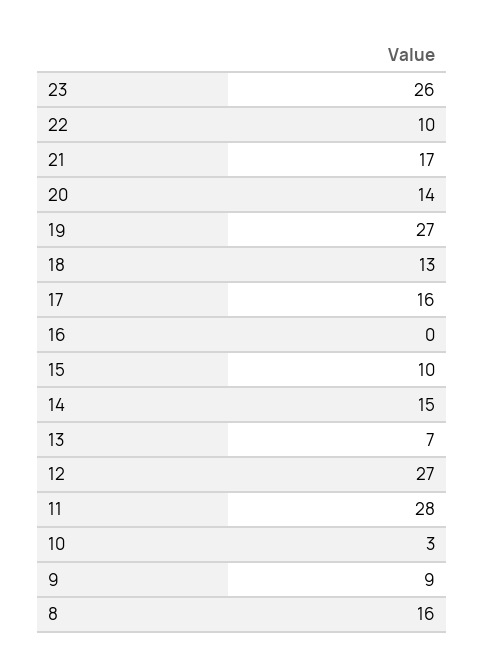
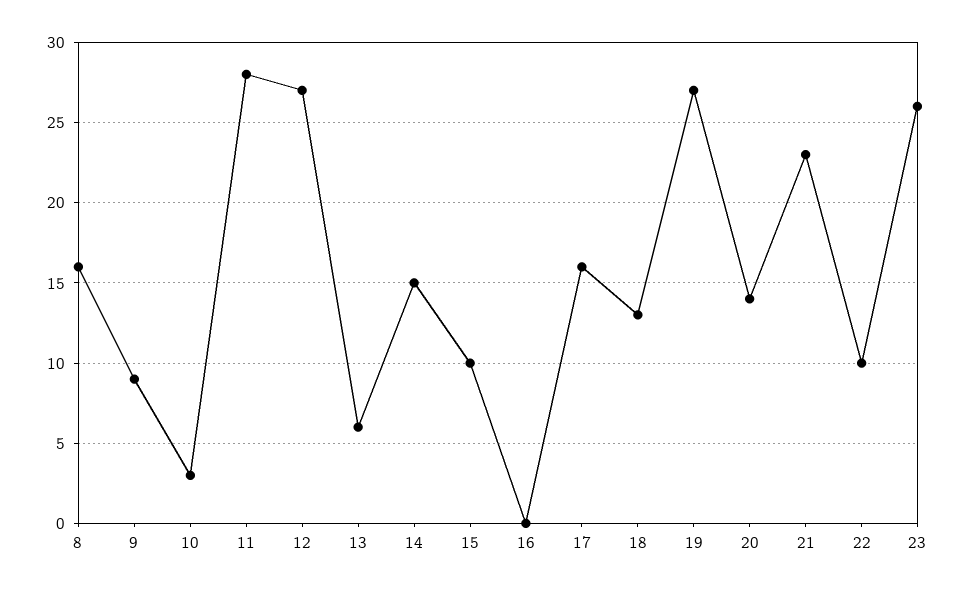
21: 17 -> 23
13: 7 -> 6

